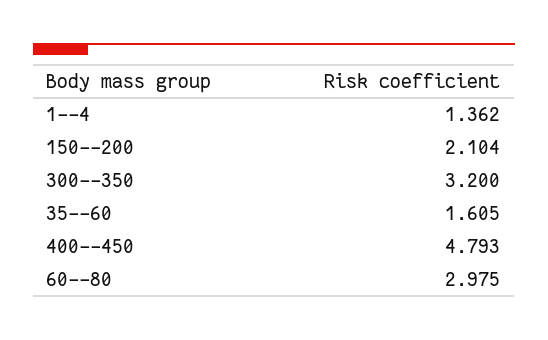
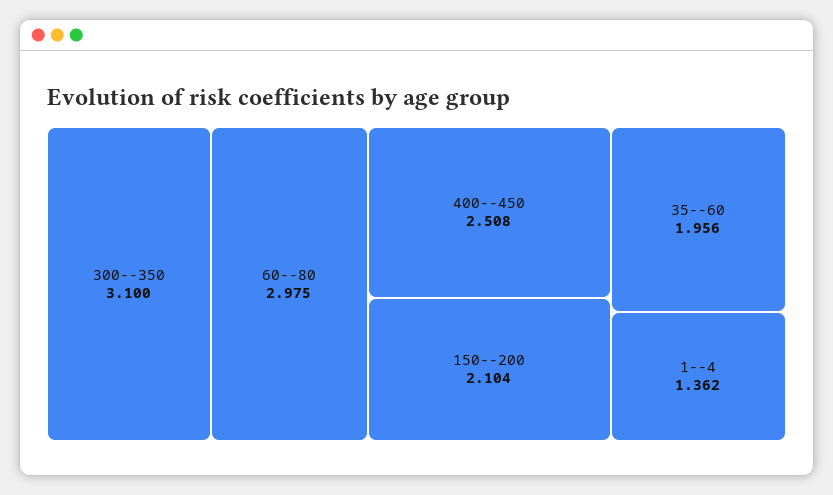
300--350: 3.2 -> 3.1
35--60: 1.605 -> 1.956
400--450: 4.793 -> 2.508

